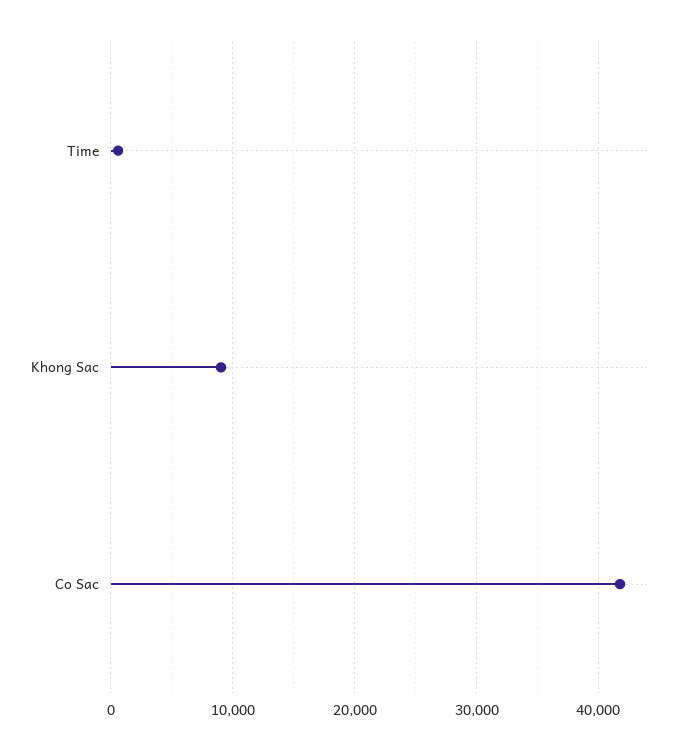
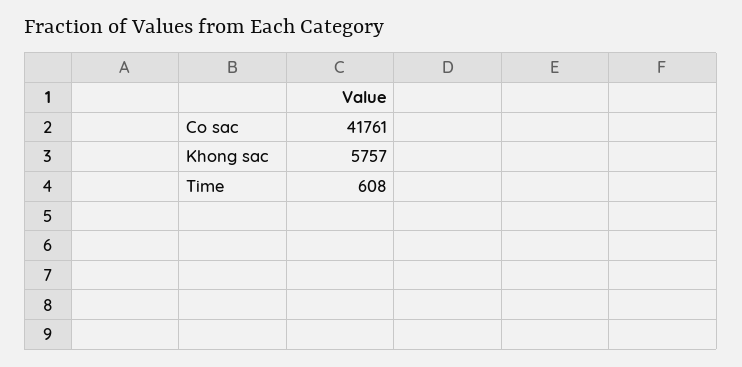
Khong Sac: 9000 -> 5757

